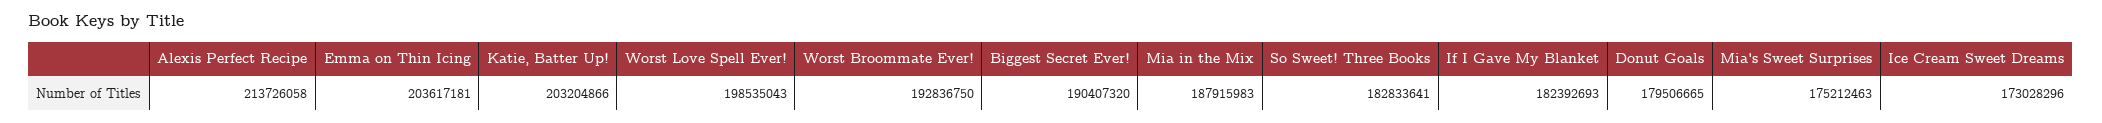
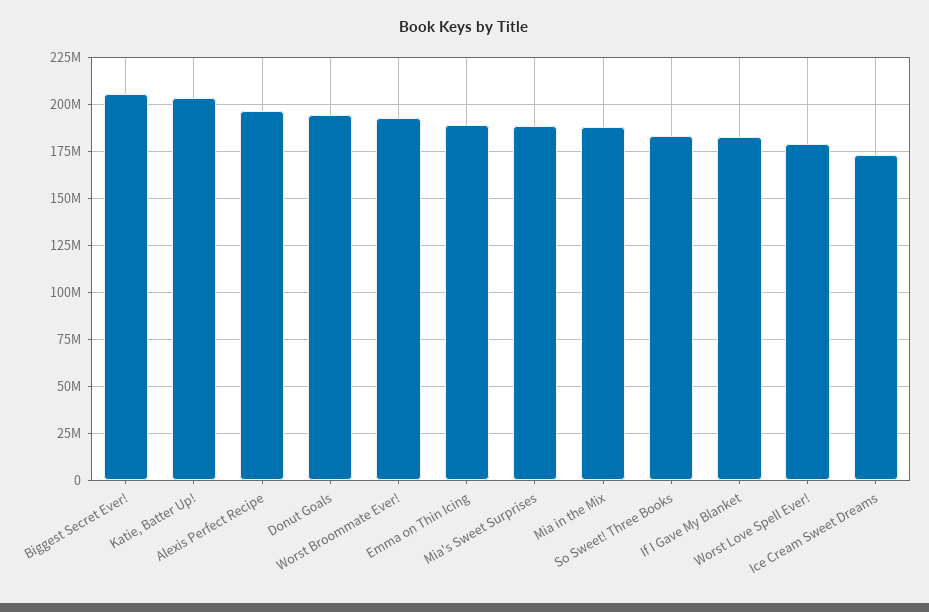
Alexis Perfect Recipe: 213726058 -> 195000000
Emma on Thin Icing: 203617181 -> 190000000
Worst Love Spell Ever!: 198535043 -> 180000000
Biggest Secret Ever!: 190407320 -> 205000000
Donut Goals: 179506665 -> 195000000
Mia's Sweet Surprises: 175212463 -> 190000000

